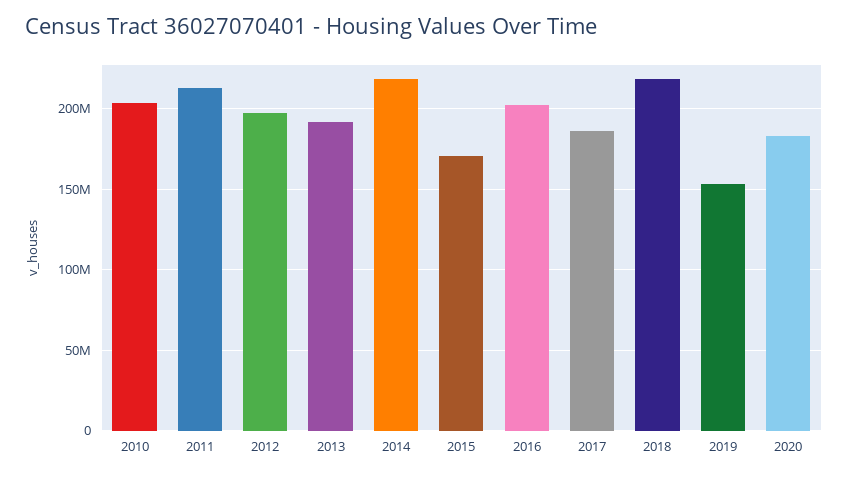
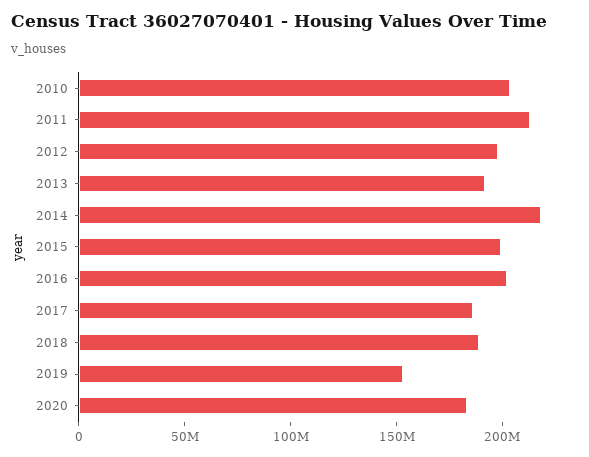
2015: 170000000 -> 200000000
2018: 220000000 -> 190000000

